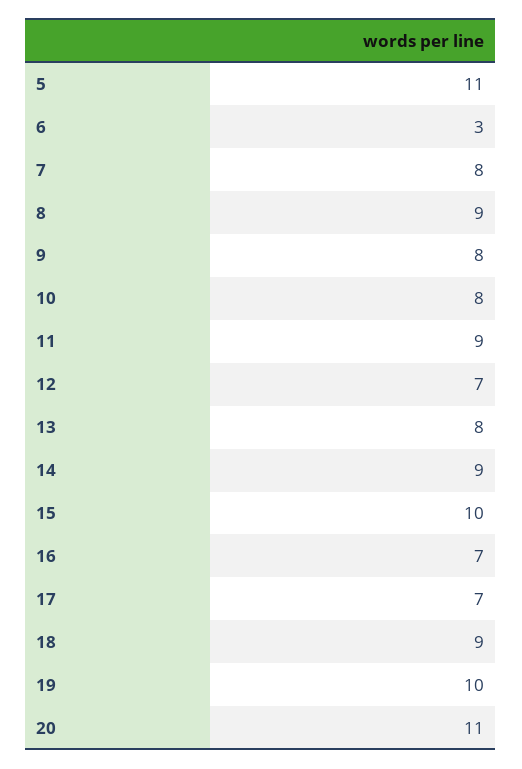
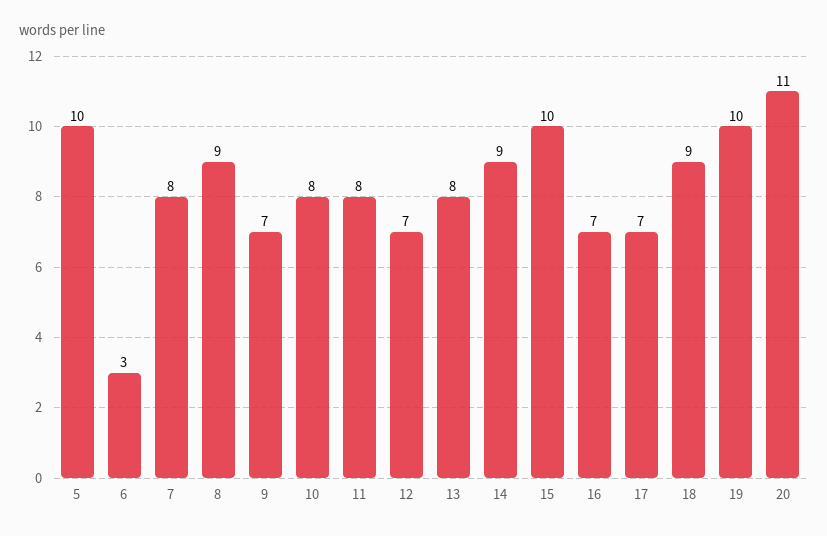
5: 11 -> 10
9: 8 -> 7
11: 9 -> 8

